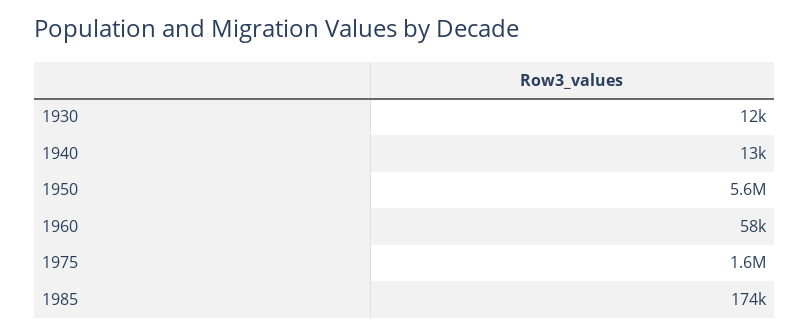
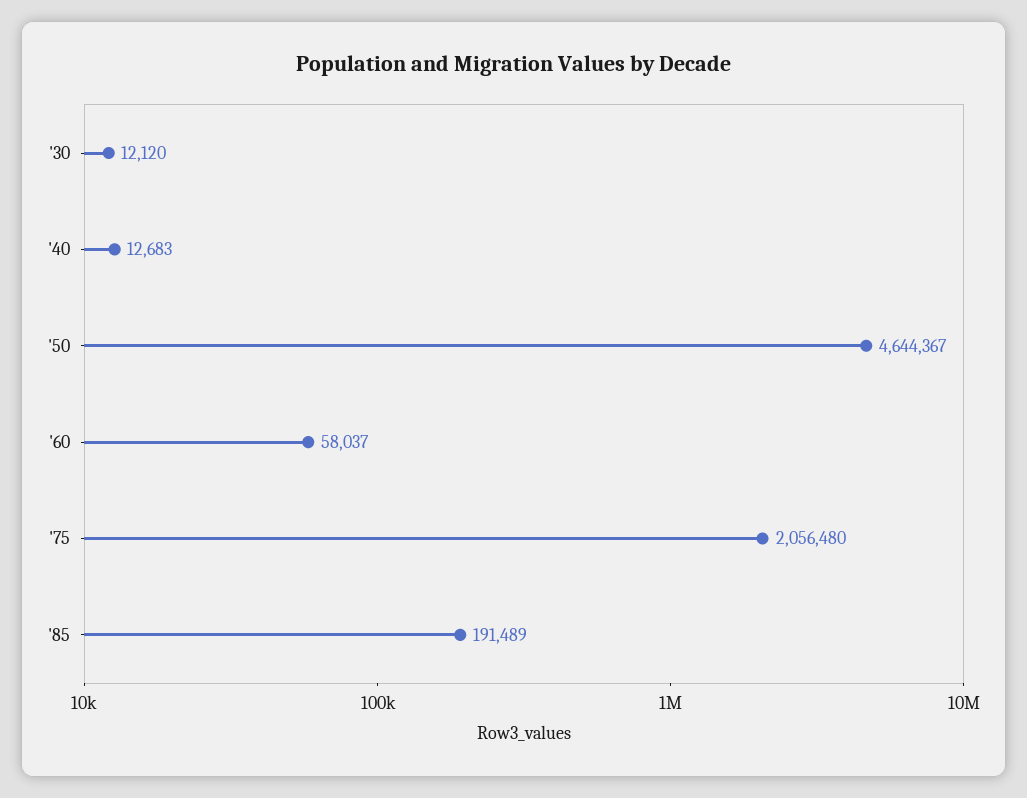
1950: 5600000 -> 4644367
1975: 1600000 -> 2056480
1985: 174000 -> 191489

